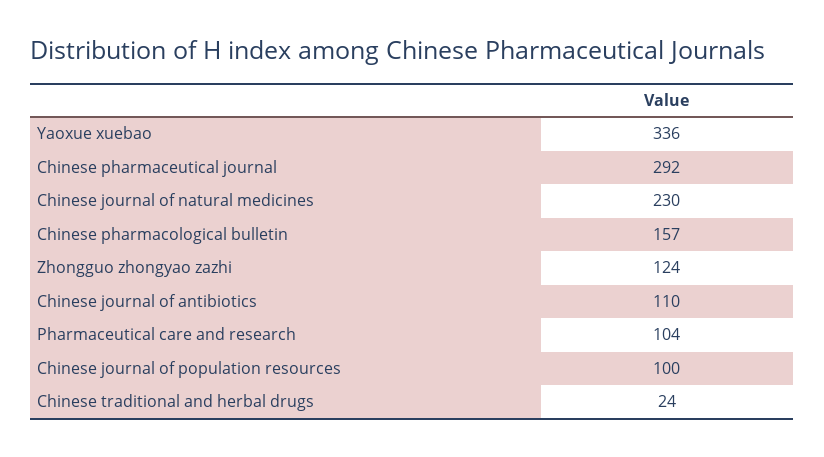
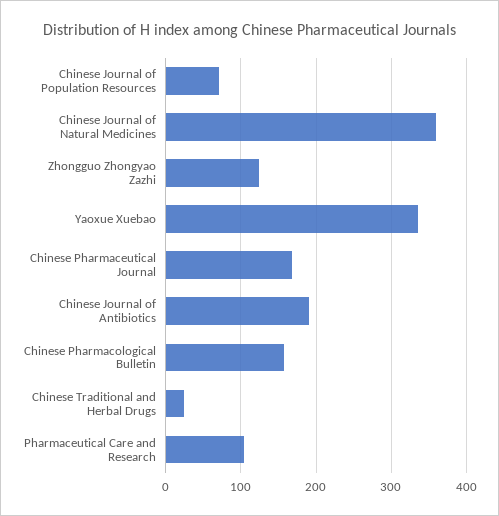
Chinese pharmaceutical journal: 292 -> 170
Chinese journal of natural medicines: 230 -> 360
Chinese journal of antibiotics: 110 -> 190
Chinese journal of population resources: 100 -> 70

